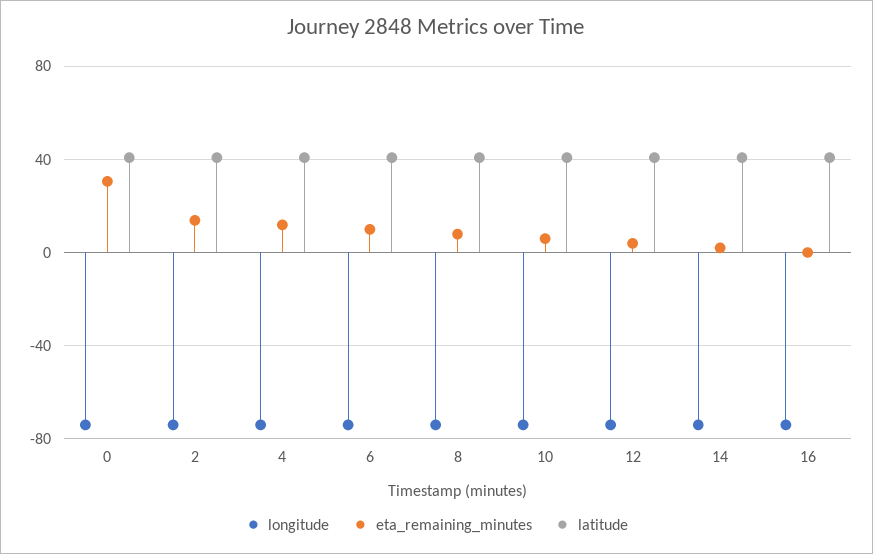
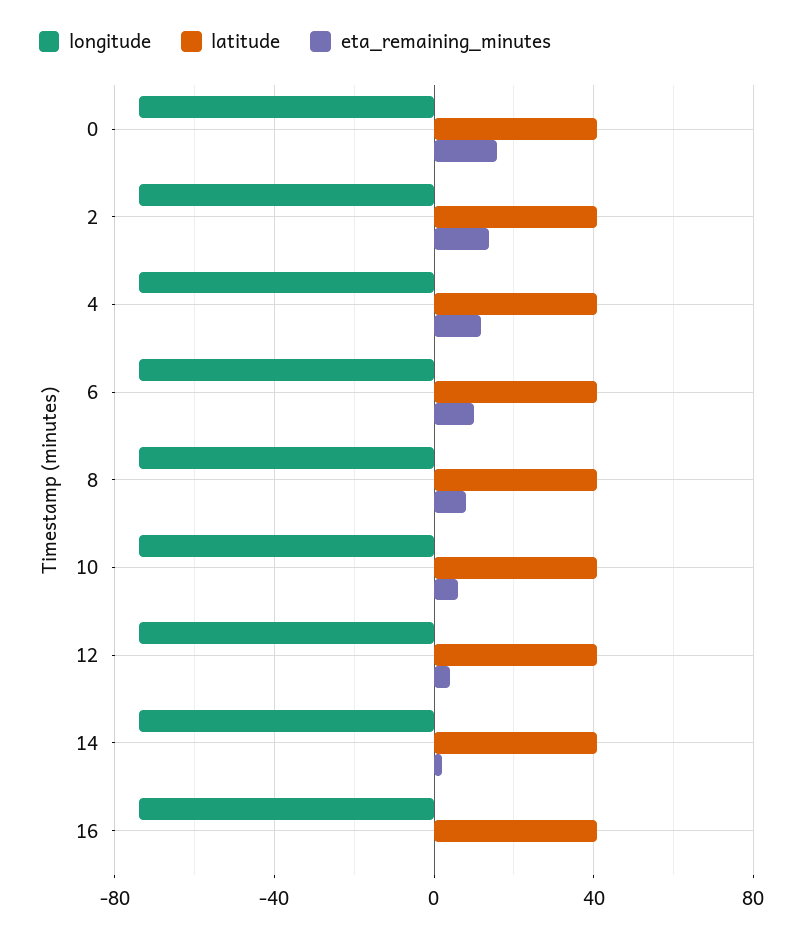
eta_remaining_minutes, 0: 30 -> 15

